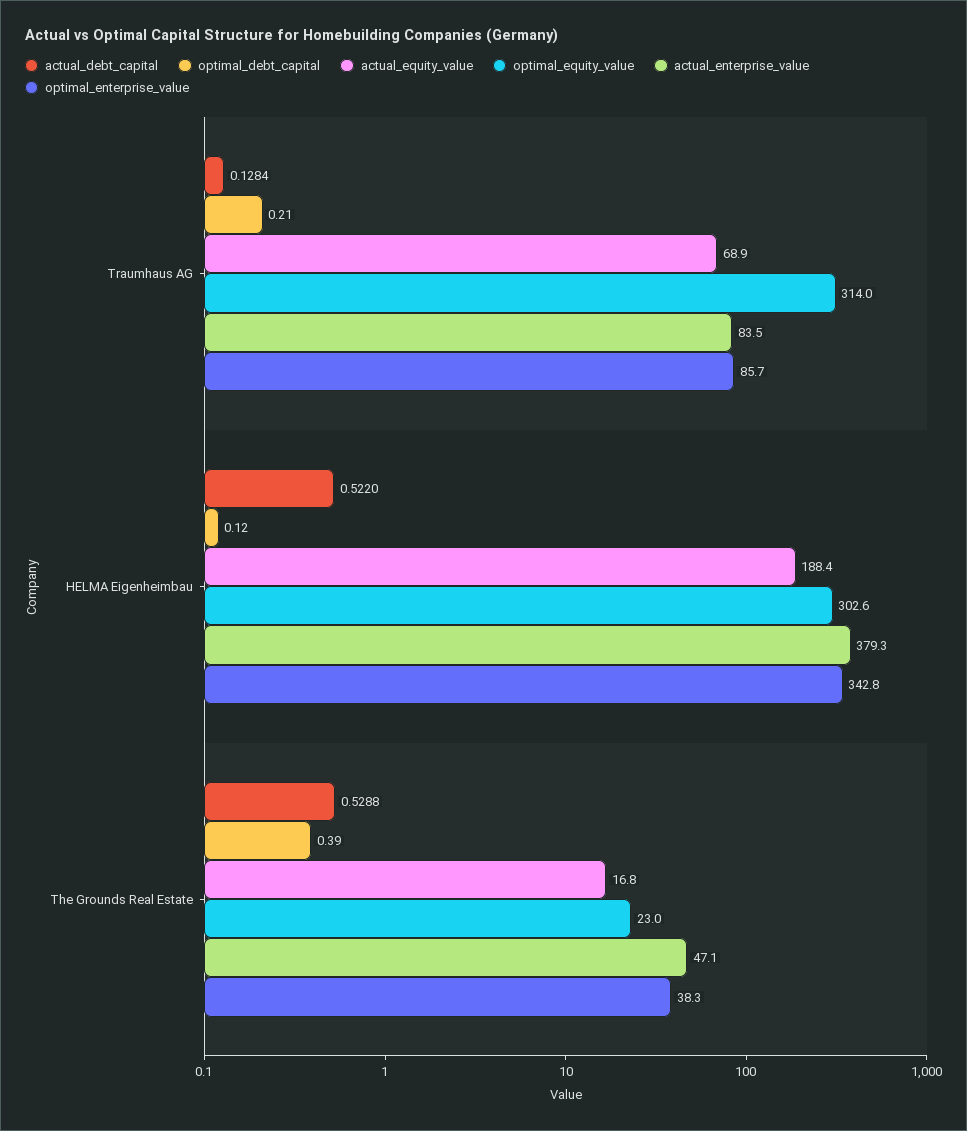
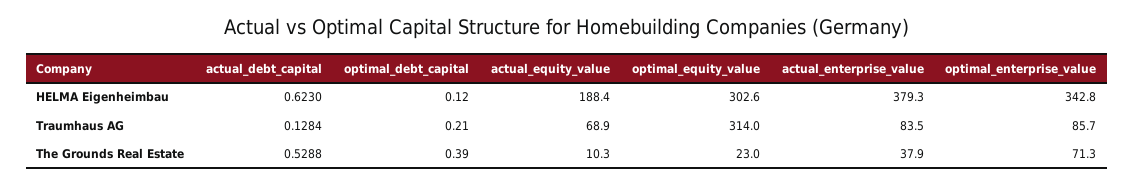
actual_debt_capital, HELMA Eigenheimbau: 0.522 -> 0.623
actual_equity_value, The Grounds Real Estate: 16.8 -> 10.3
actual_enterprise_value, The Grounds Real Estate: 47.1 -> 37.9
optimal_enterprise_value, The Grounds Real Estate: 38.3 -> 71.3

